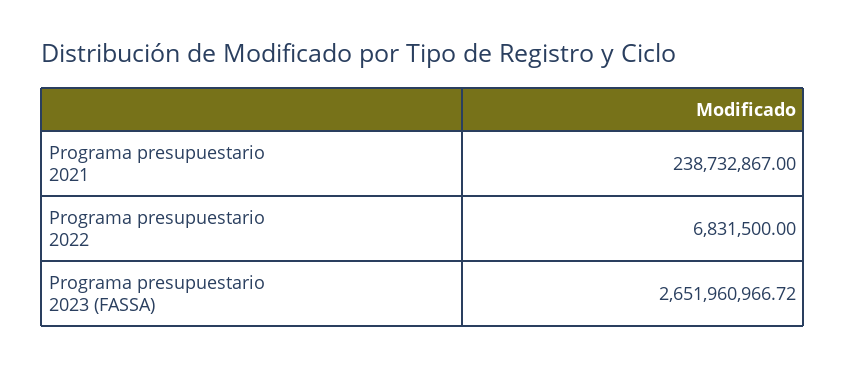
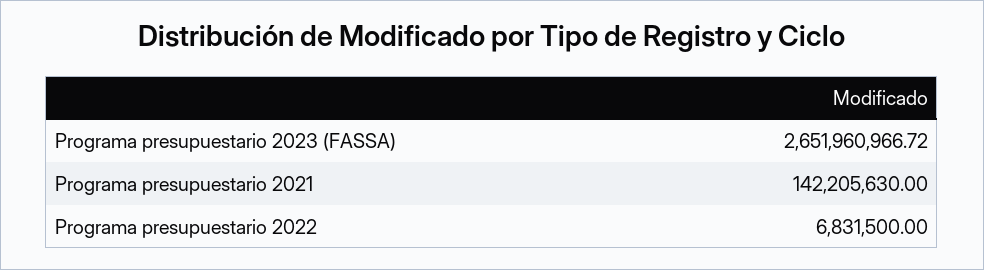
Programa presupuestario 2021: 238732867 -> 142205630

